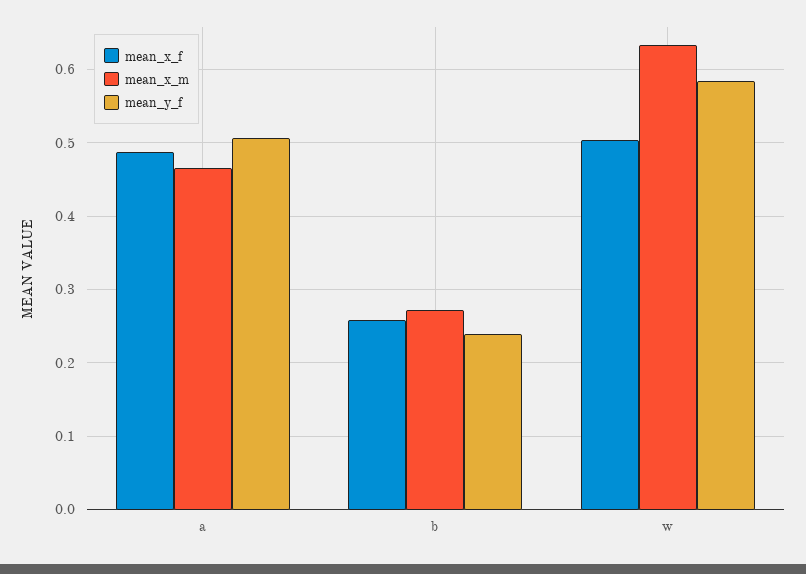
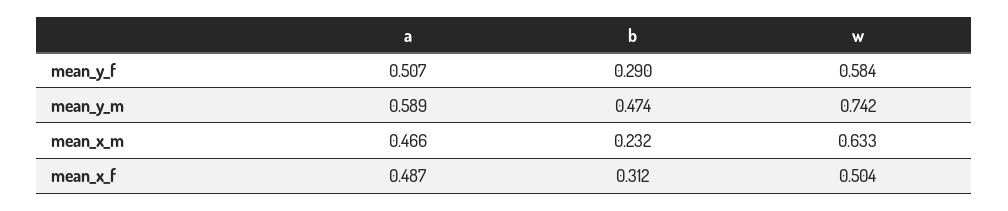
mean_x_f, b: 0.26 -> 0.312
mean_x_m, b: 0.27 -> 0.232
mean_y_f, b: 0.24 -> 0.29
mean_y_m, a: none -> 0.589
mean_y_m, b: none -> 0.474
mean_y_m, w: none -> 0.742

